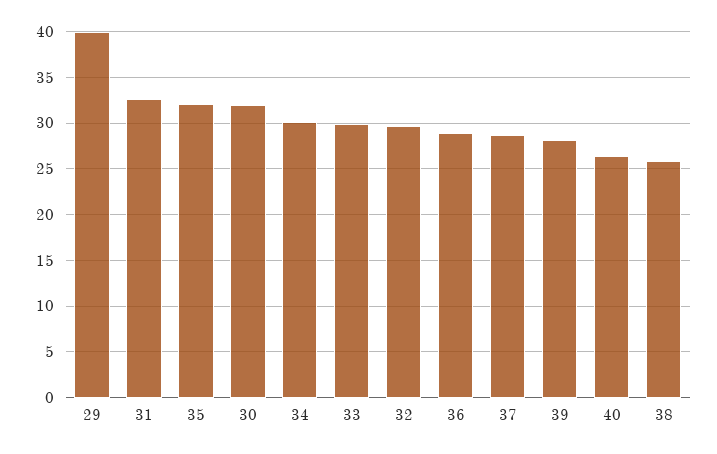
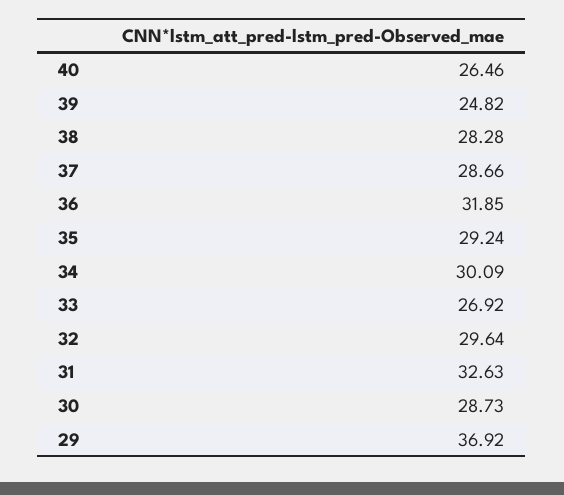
29: 40 -> 36.92
35: 32 -> 29.24
30: 32 -> 28.73
33: 30 -> 26.92
36: 29 -> 31.85
39: 28 -> 24.82
38: 26 -> 28.28

